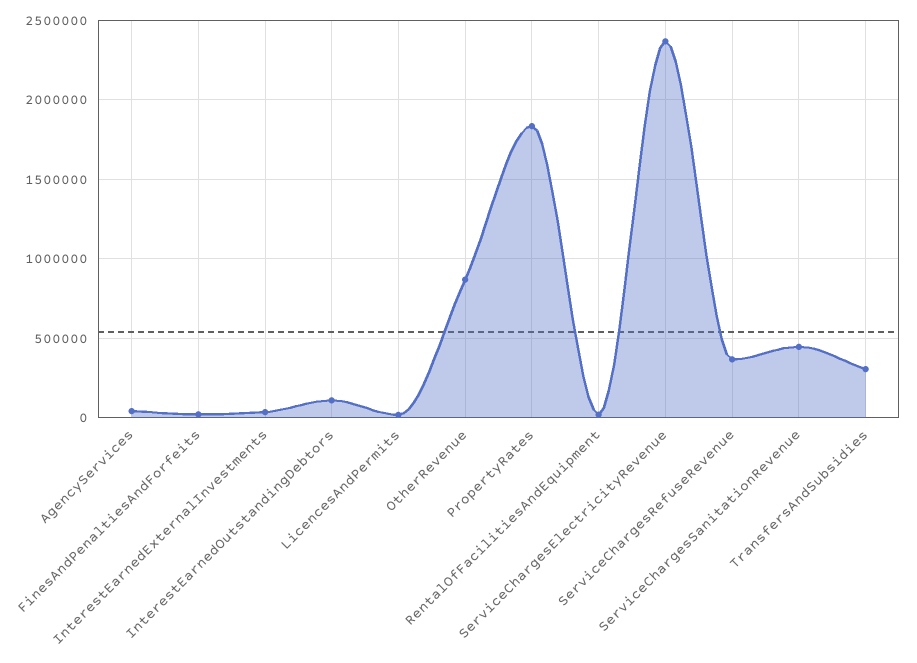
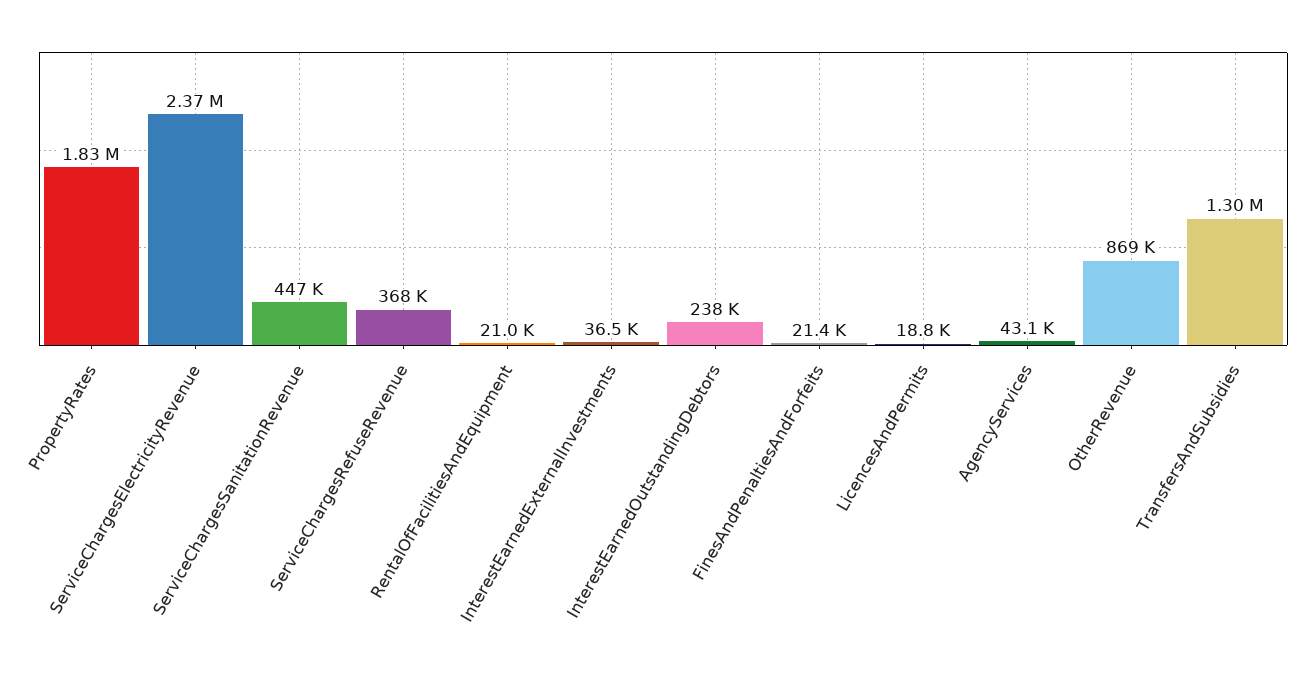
InterestEarnedOutstandingDebtors: 100000 -> 238000
TransfersAndSubsidies: 300000 -> 1300000

